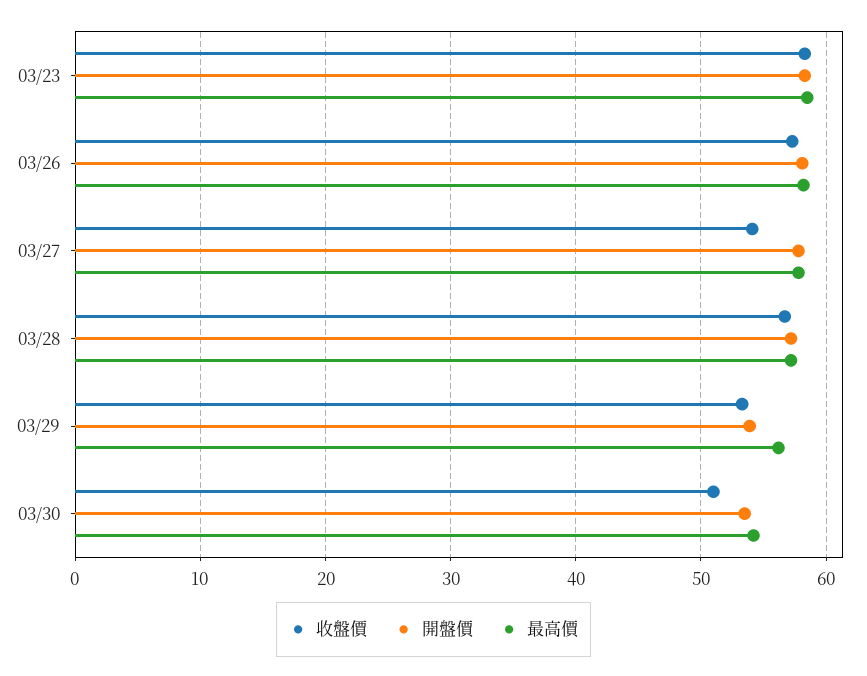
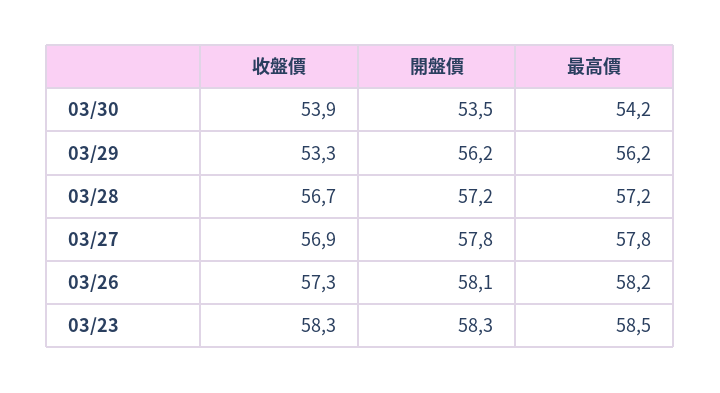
收盤價, 03/27: 54 -> 56.9
開盤價, 03/29: 54 -> 56.2
收盤價, 03/30: 51 -> 53.9

